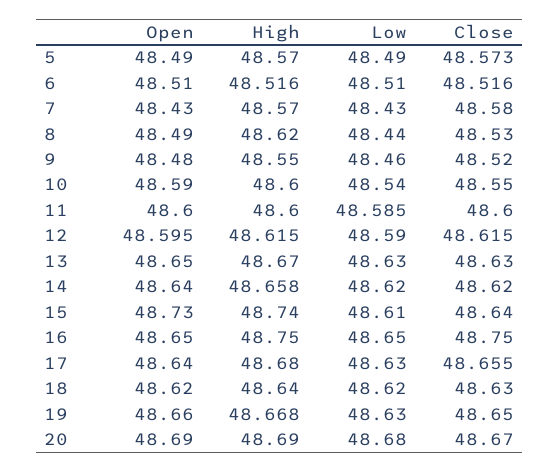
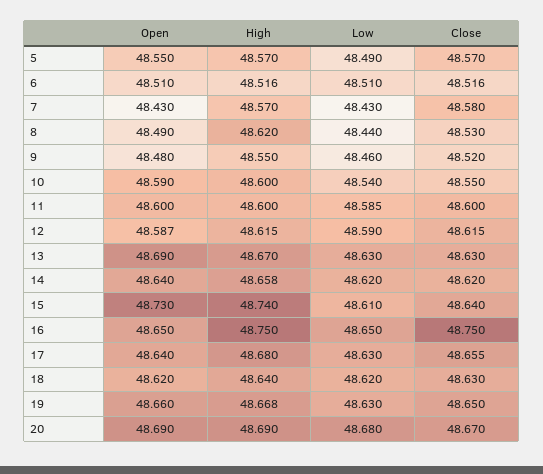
Open, 5: 48.49 -> 48.55
Close, 5: 48.573 -> 48.57
Open, 12: 48.595 -> 48.587
Open, 13: 48.65 -> 48.69

